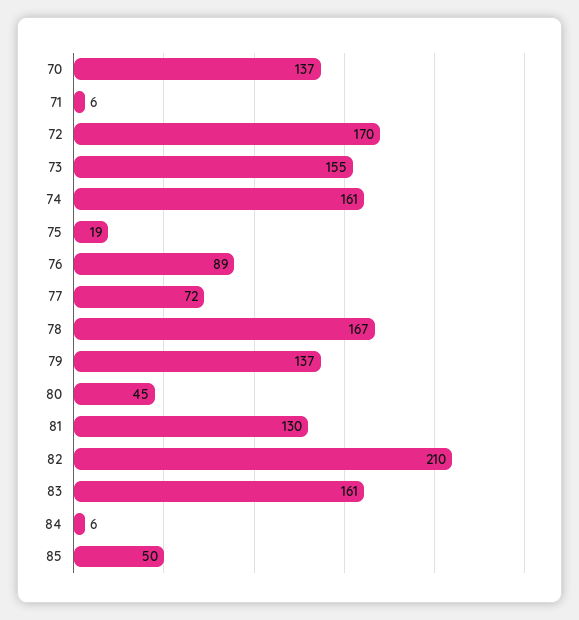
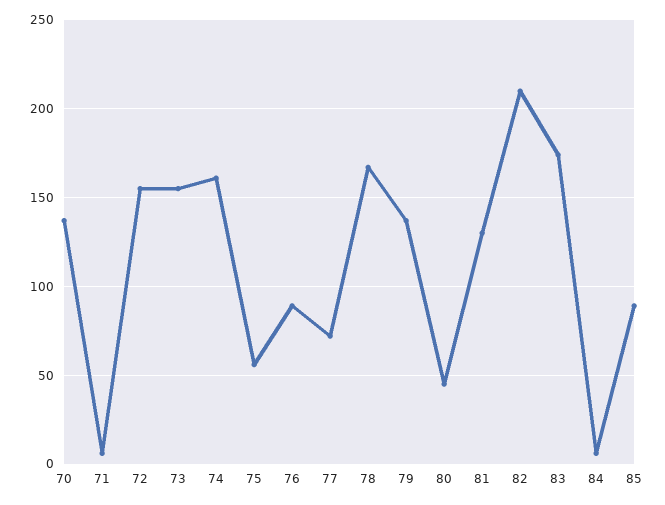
72: 170 -> 155
75: 19 -> 55
83: 161 -> 175
85: 50 -> 90

